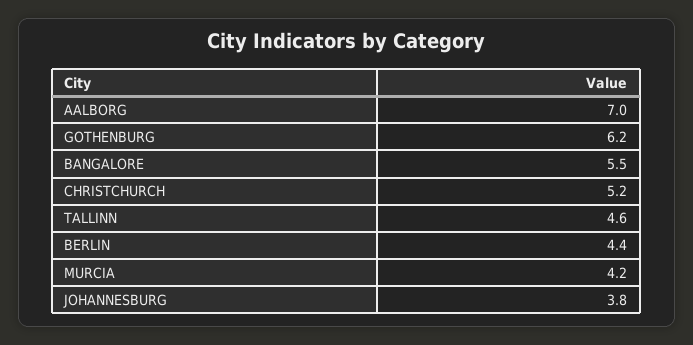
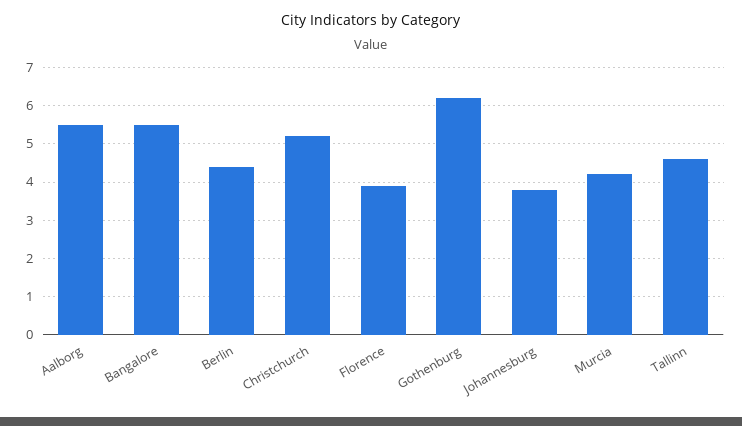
AALBORG: 7 -> 5.5
Florence: none -> 4

